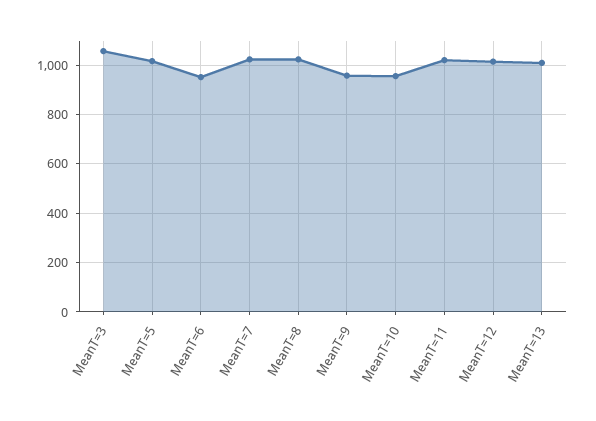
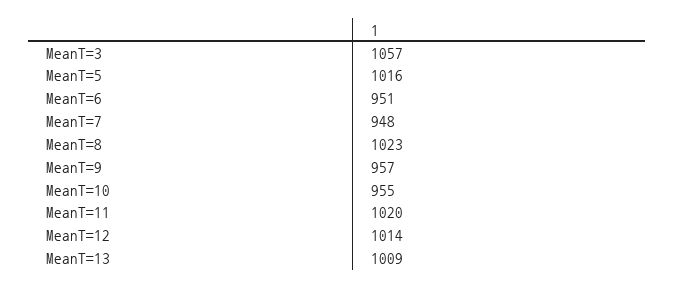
MeanT=7: 1025 -> 948

